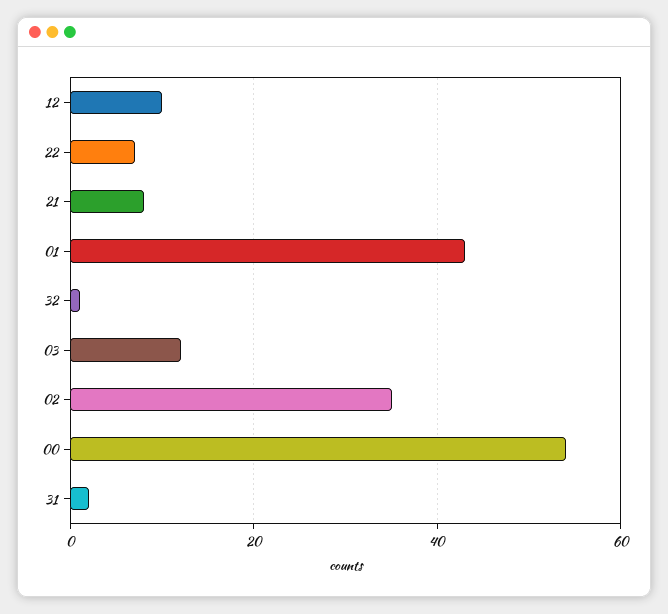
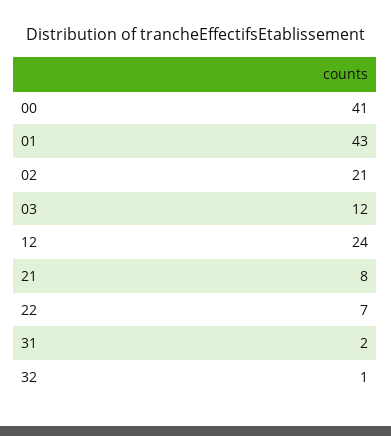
12: 10 -> 24
02: 35 -> 21
00: 55 -> 41

